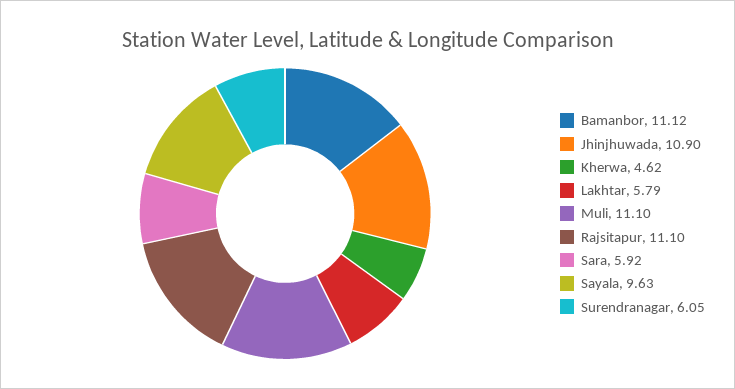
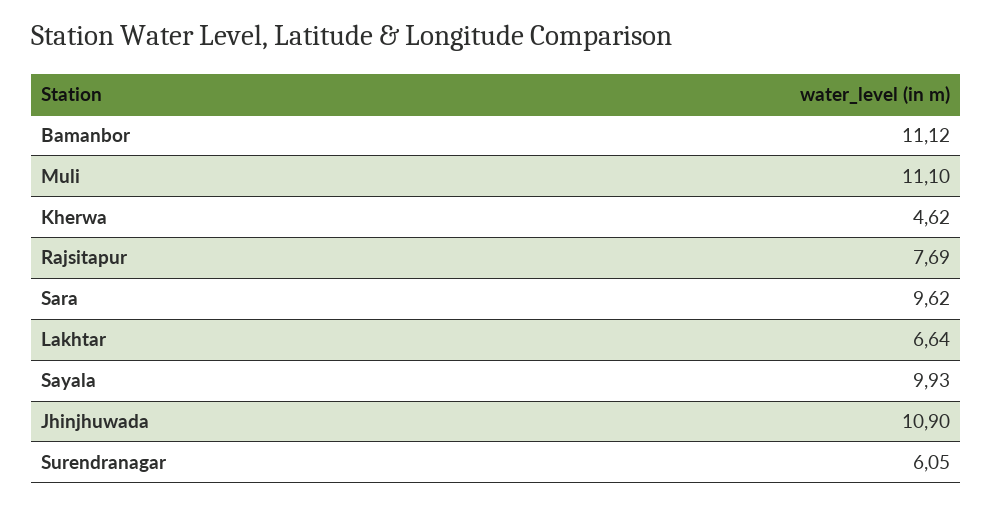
Lakhtar: 5.79 -> 6.64
Rajsitapur: 11.1 -> 7.69
Sara: 5.92 -> 9.62
Sayala: 9.63 -> 9.93

